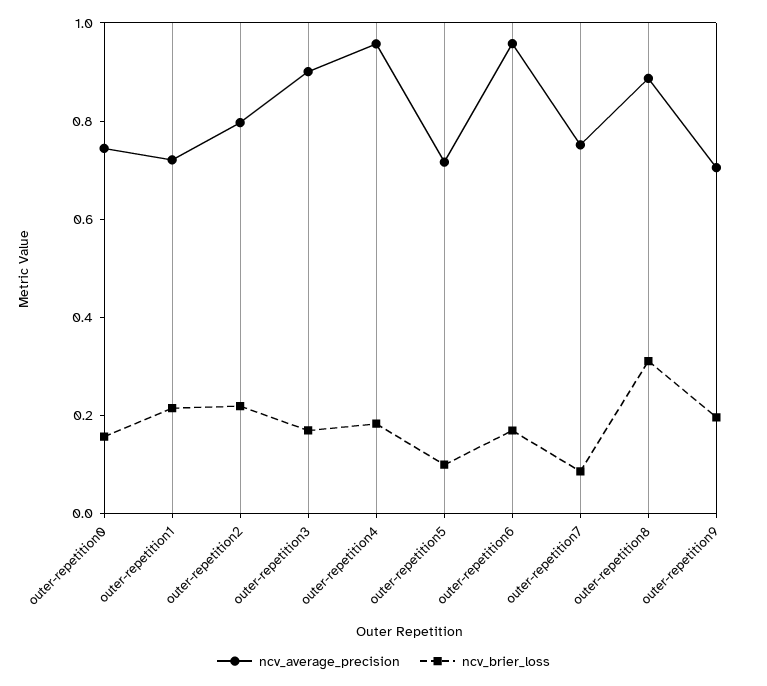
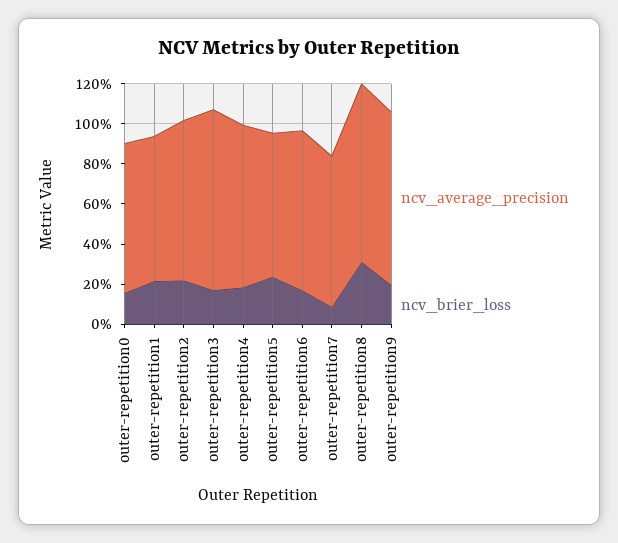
ncv_average_precision, outer-repetition4: 0.95 -> 0.8
ncv_brier_loss, outer-repetition5: 0.1 -> 0.25
ncv_average_precision, outer-repetition6: 0.95 -> 0.8
ncv_average_precision, outer-repetition9: 0.7 -> 0.85

